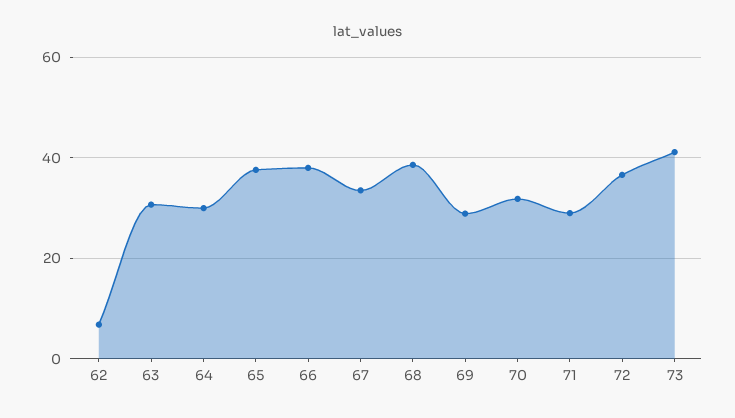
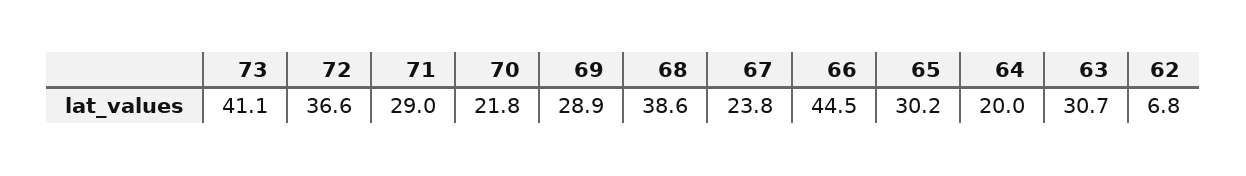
64: 30 -> 20
65: 38 -> 30.2
66: 38 -> 44.5
67: 34 -> 23.8
70: 32 -> 21.8

